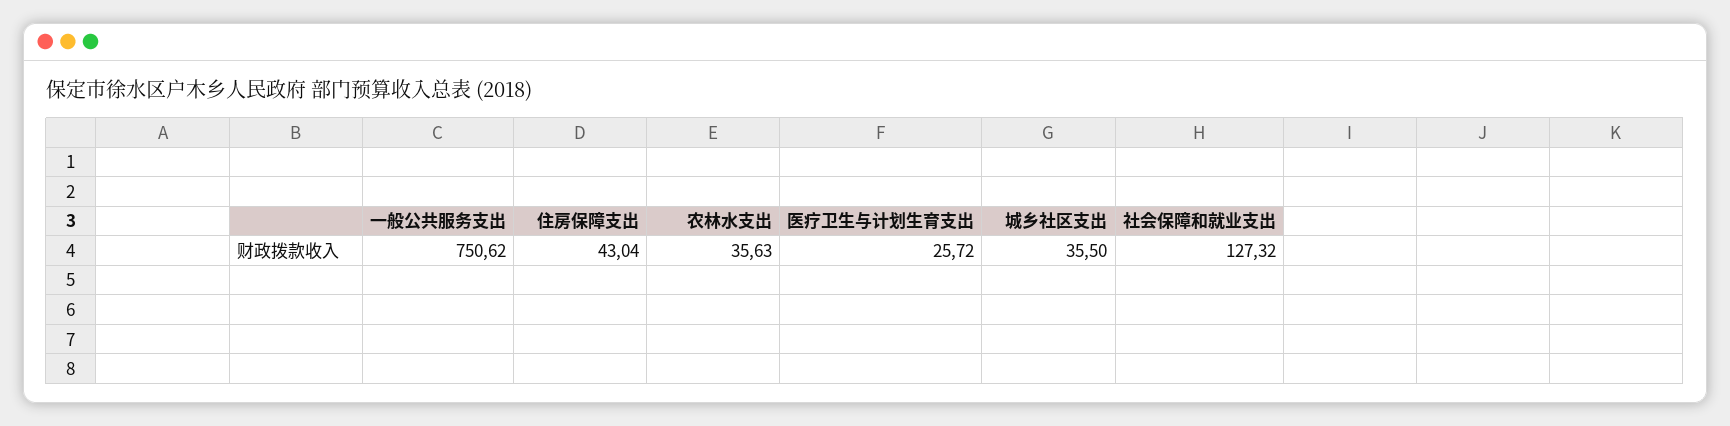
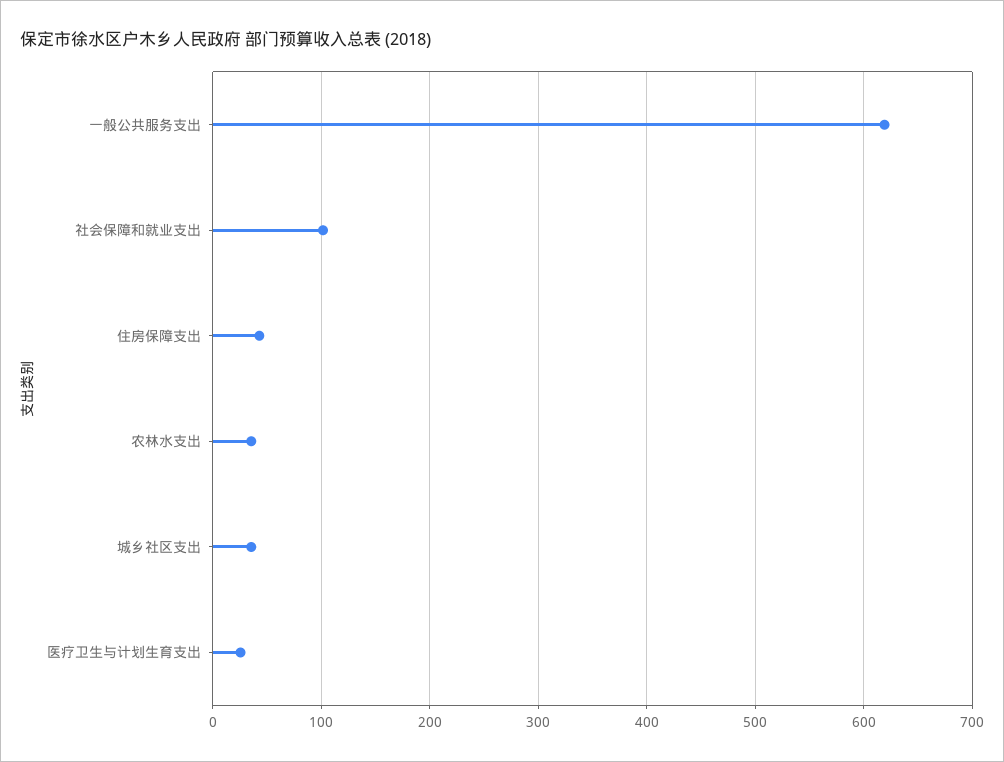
一般公共服务支出: 750.62 -> 620
社会保障和就业支出: 127.32 -> 100

